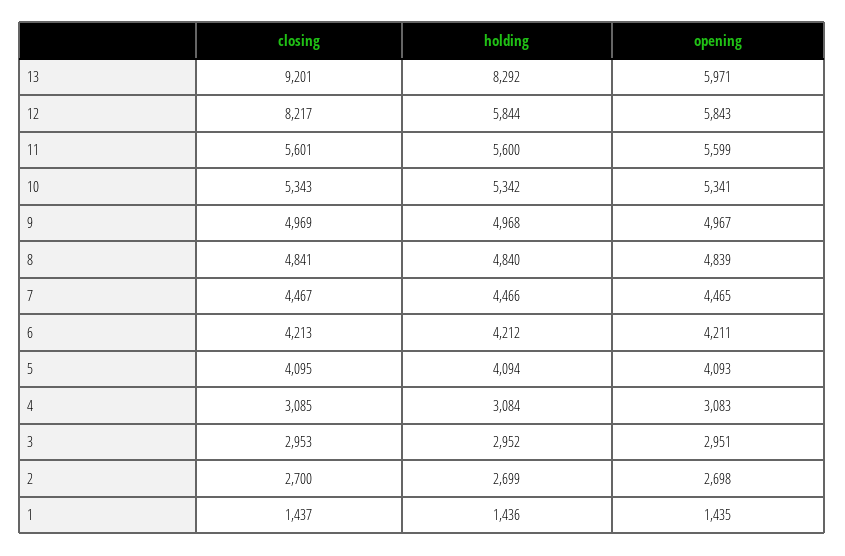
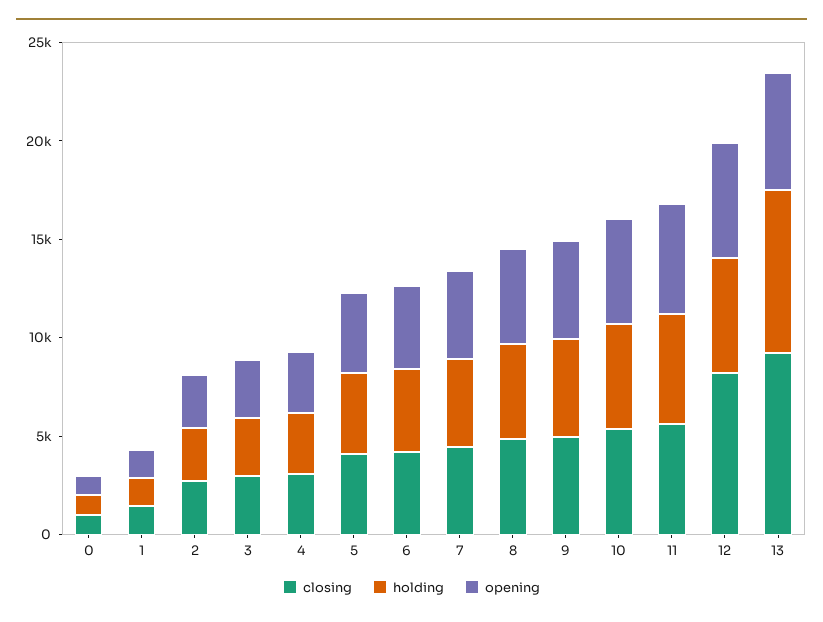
closing, 0: none -> 1000
holding, 0: none -> 1000
opening, 0: none -> 1000

